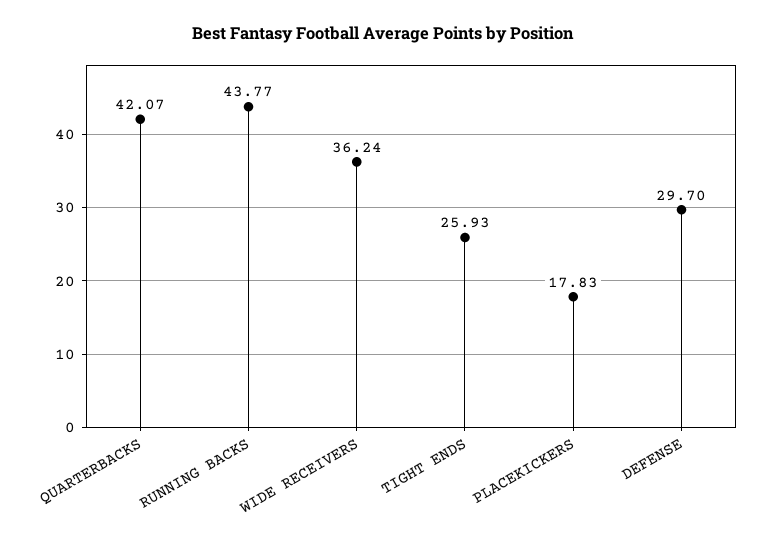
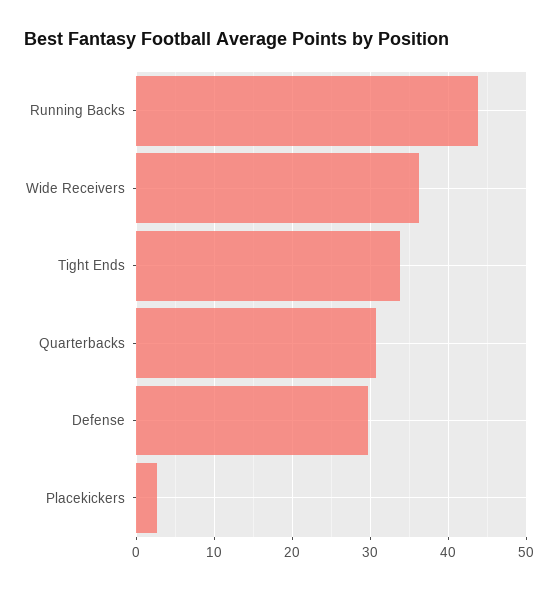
QUARTERBACKS: 42.07 -> 31
TIGHT ENDS: 25.93 -> 34
PLACEKICKERS: 17.83 -> 3

